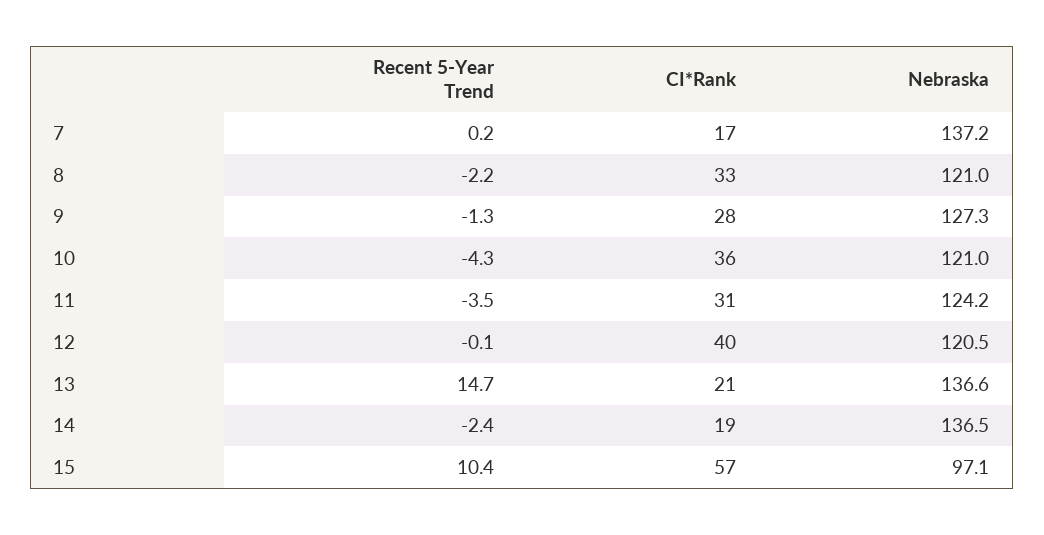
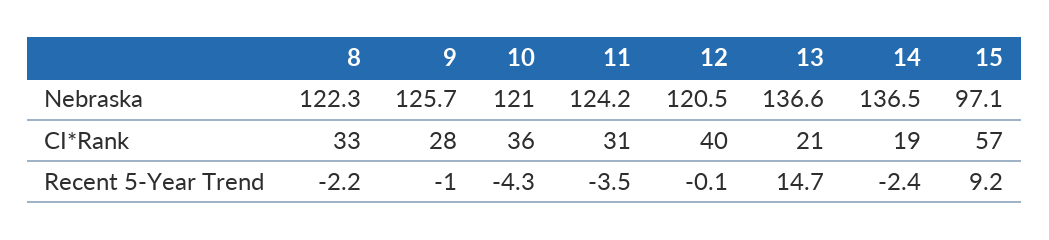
Recent 5-Year Trend, 7: 0.2 -> none
CI*Rank, 7: 17 -> none
Nebraska, 7: 137.2 -> none
Nebraska, 8: 121 -> 122.3
Recent 5-Year Trend, 9: -1.3 -> -1
Nebraska, 9: 127.3 -> 125.7
Recent 5-Year Trend, 15: 10.4 -> 9.2

